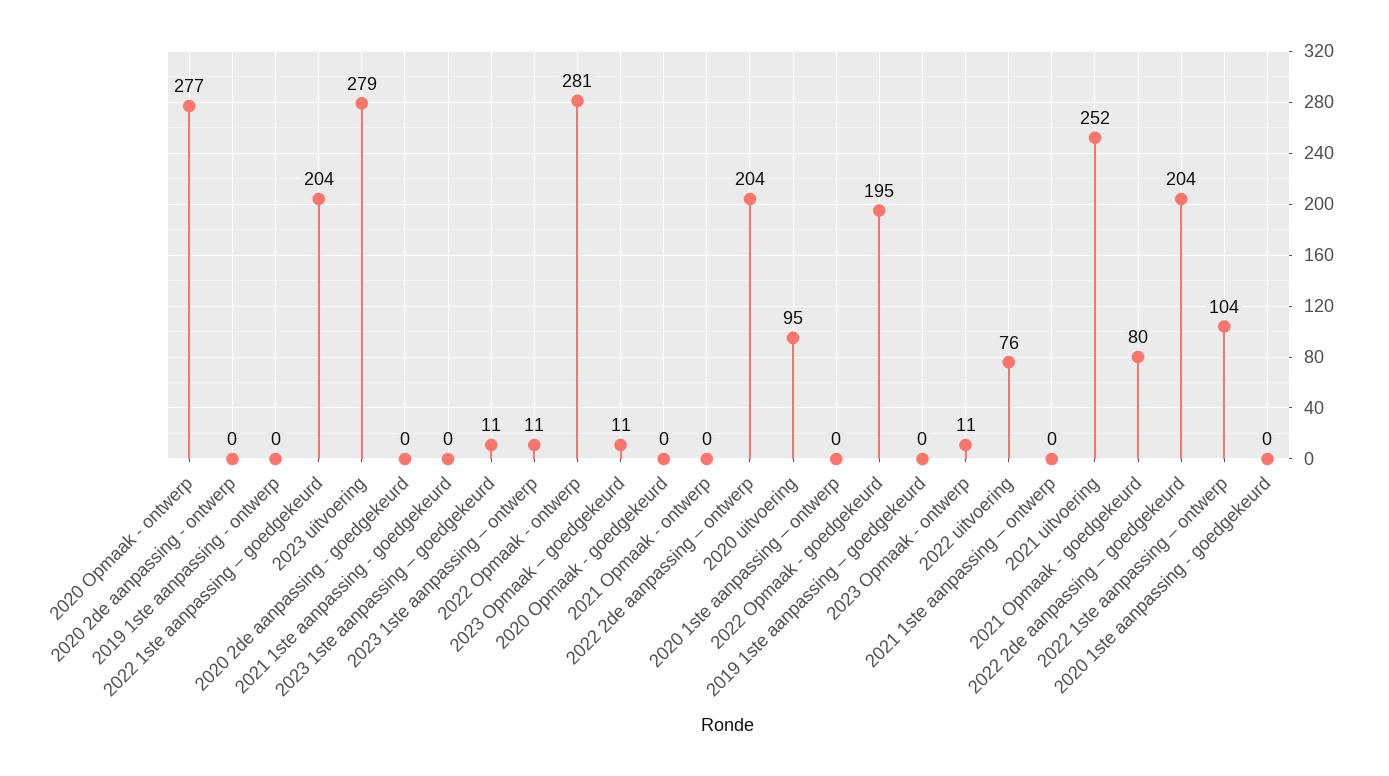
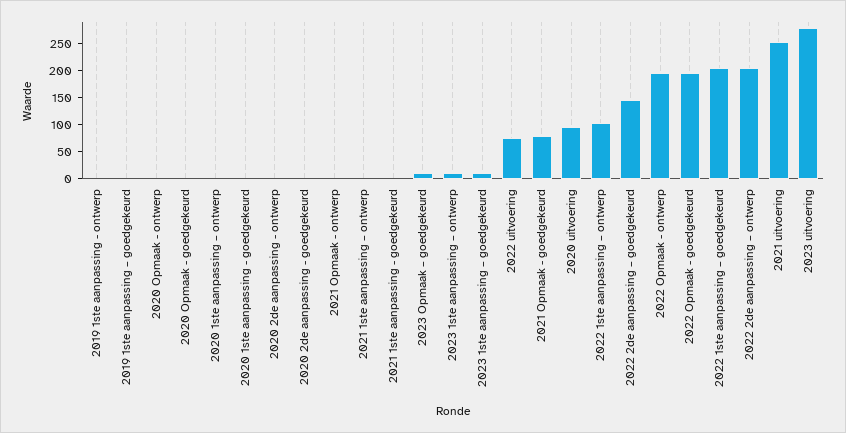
2020 Opmaak - ontwerp: 277 -> 0
2022 Opmaak - ontwerp: 281 -> 200
2023 Opmaak - ontwerp: 11 -> none
2022 2de aanpassing – goedgekeurd: 204 -> 150

